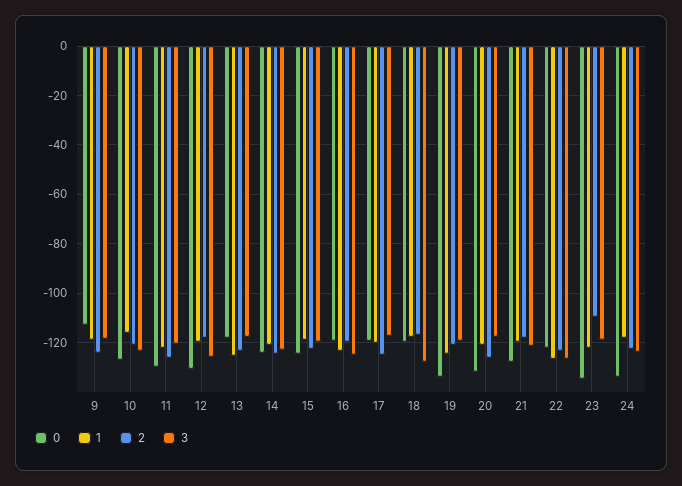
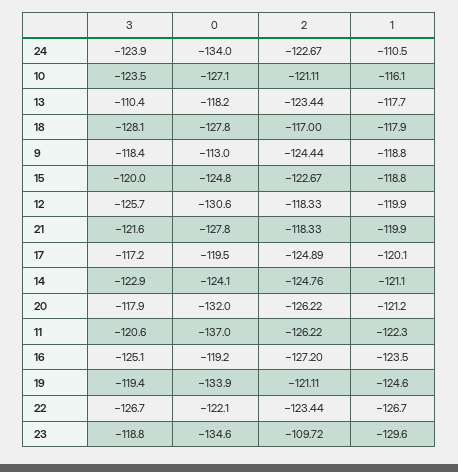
0, 11: -130 -> -137
1, 13: -125 -> -117.7
3, 13: -117.5 -> -110.4
2, 16: -120 -> -127.2
0, 18: -120 -> -127.8
1, 23: -122.5 -> -129.6
1, 24: -117.5 -> -110.5

